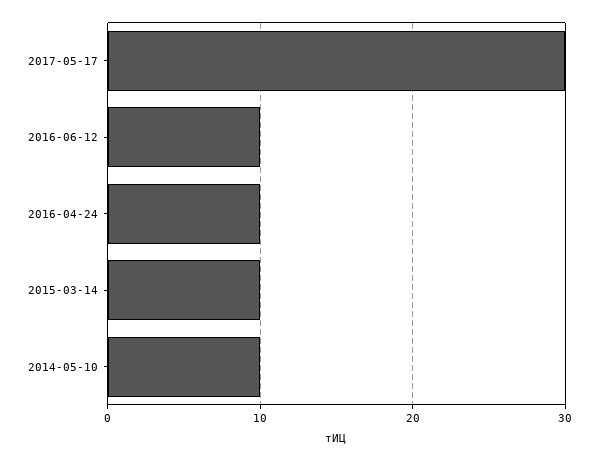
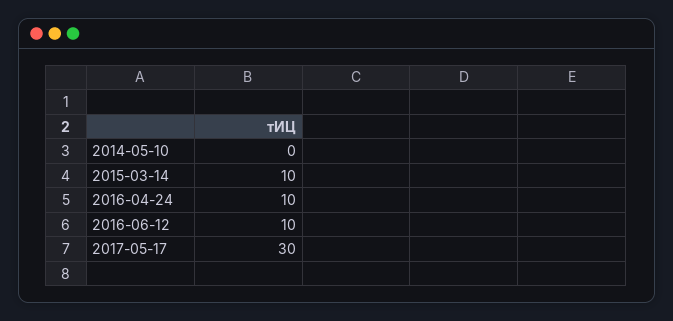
2014-05-10: 10 -> 0

